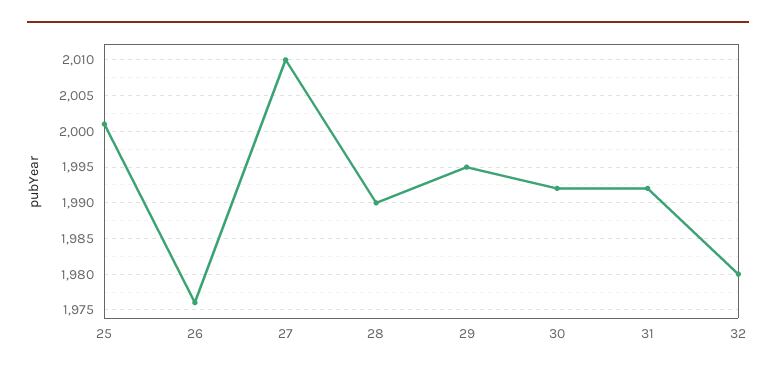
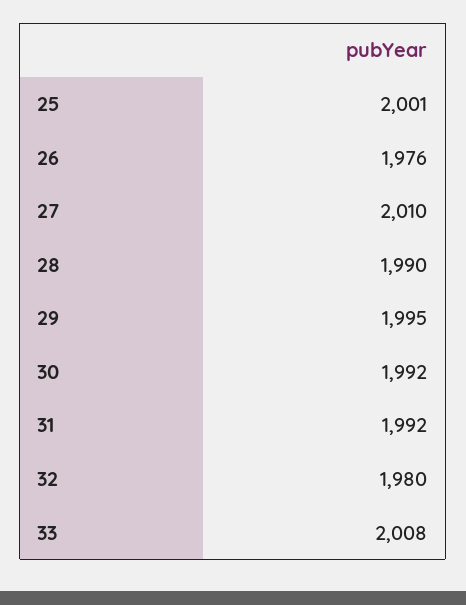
33: none -> 2008

